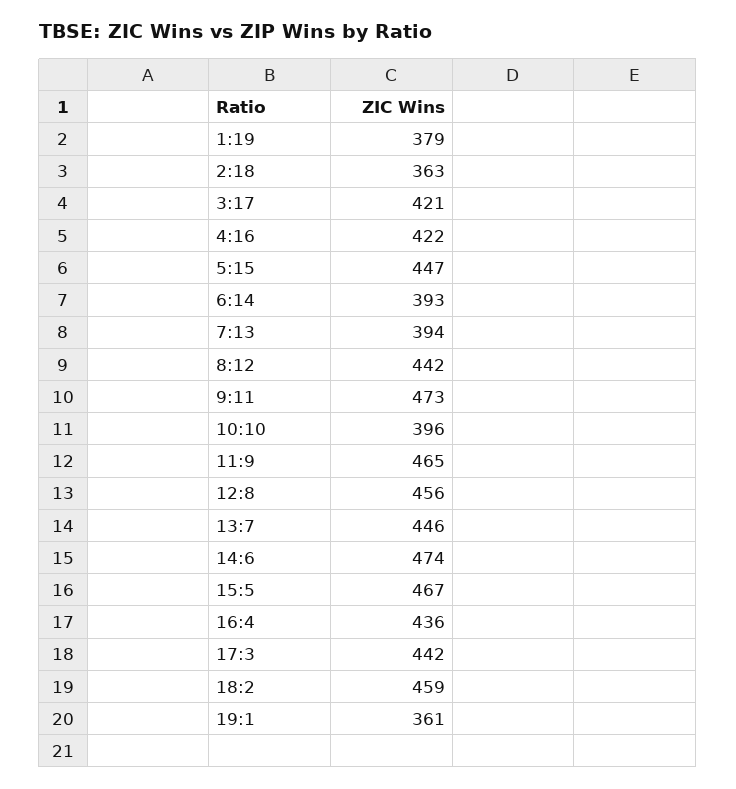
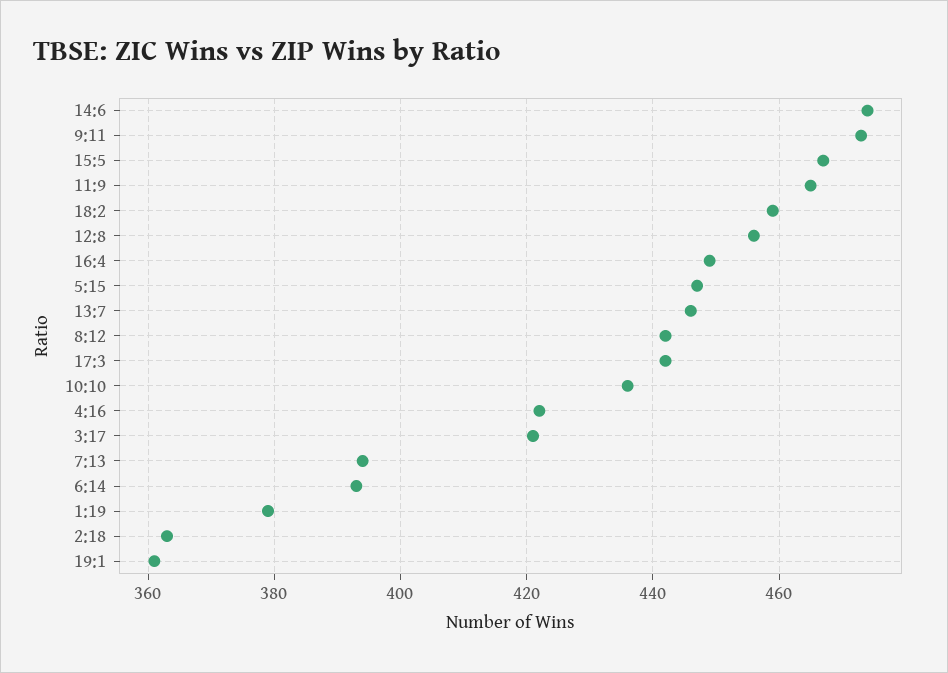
10:10: 396 -> 435
16:4: 436 -> 450

